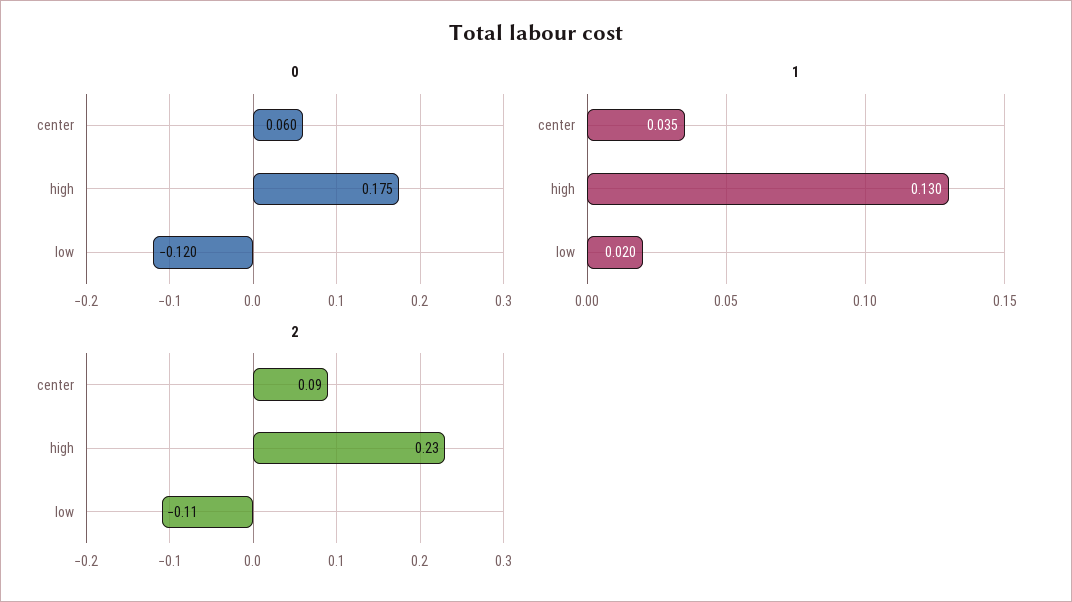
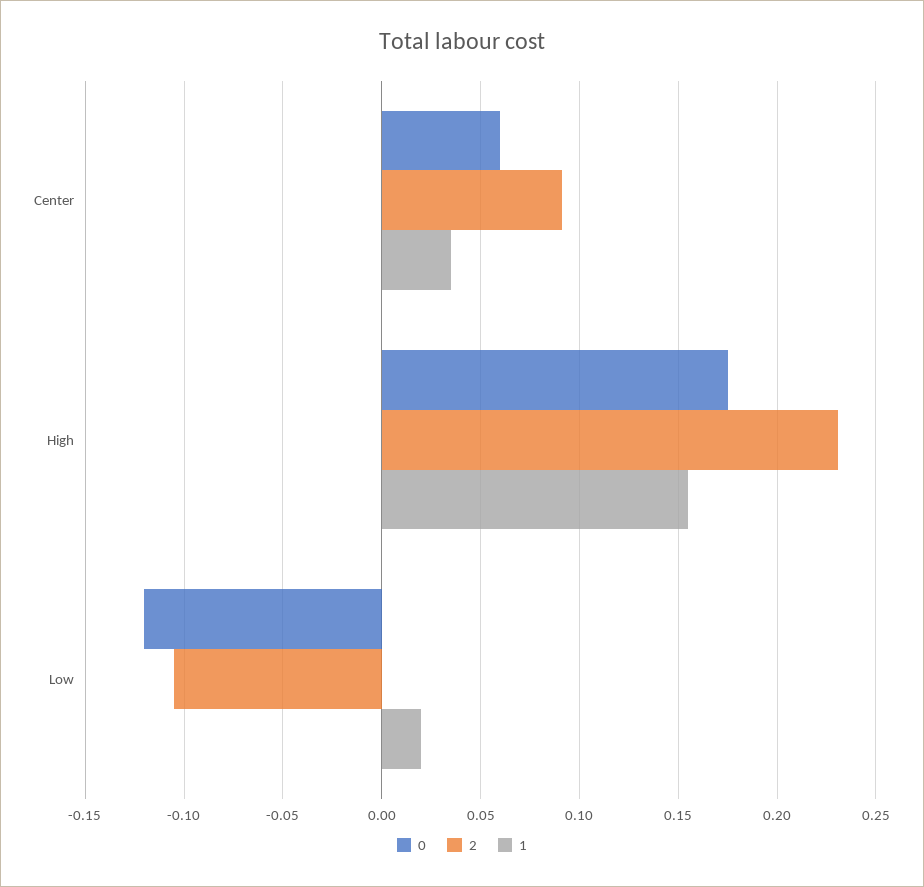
1, high: 0.13 -> 0.155

